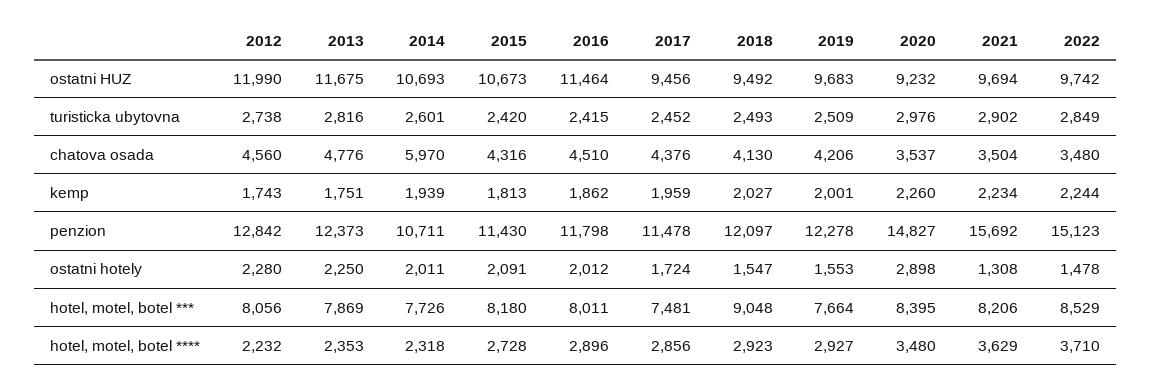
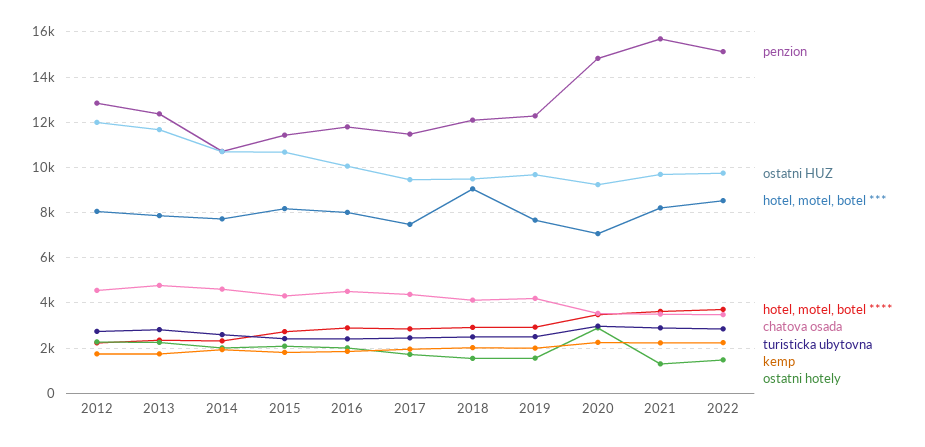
ostatni HUZ, 2016: 11464 -> 10000
chatova osada, 2014: 5970 -> 4500
hotel, motel, botel ***, 2020: 8395 -> 7000

